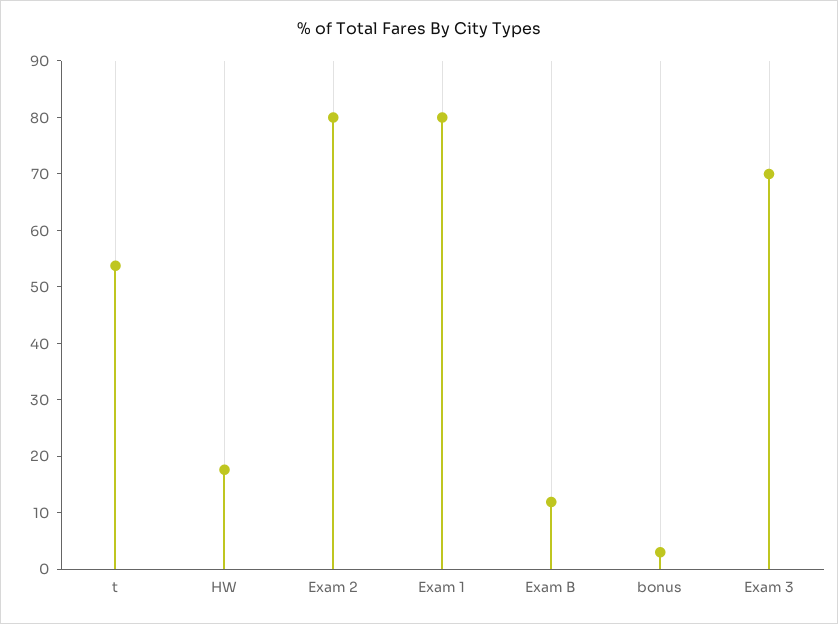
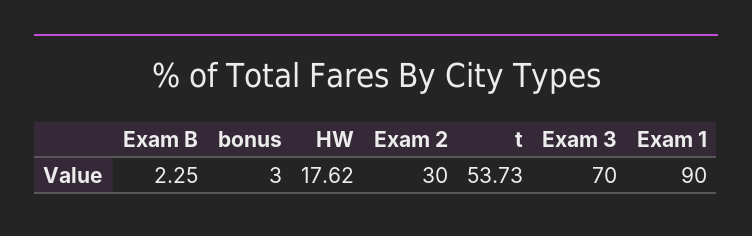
Exam 2: 80 -> 30
Exam 1: 80 -> 90
Exam B: 12 -> 2.25

